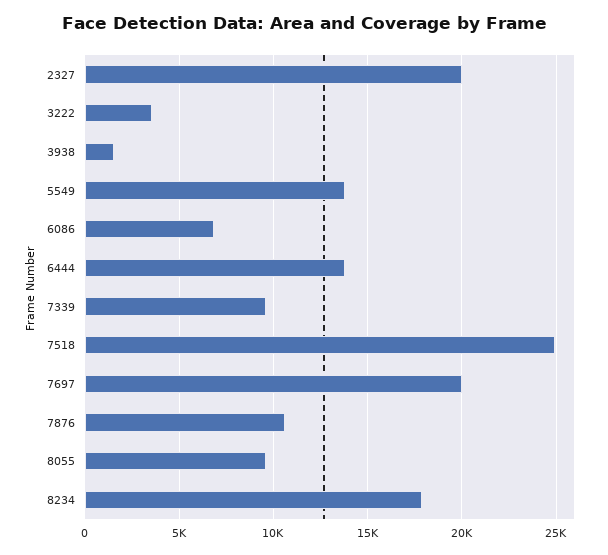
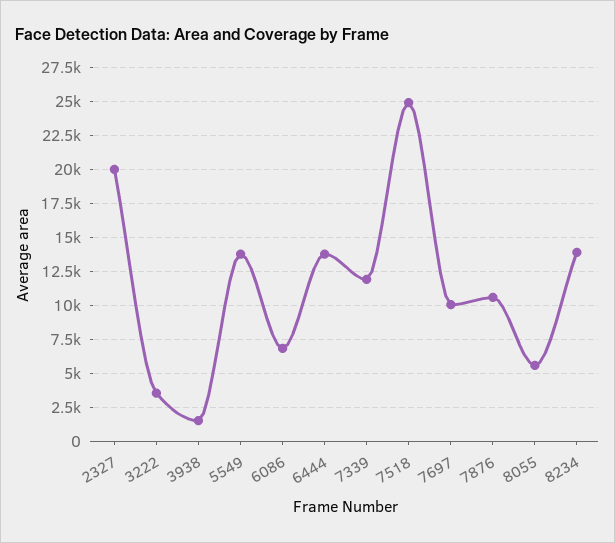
7339: 9500 -> 12000
7697: 20000 -> 10000
8055: 9500 -> 5500
8234: 18000 -> 14000

